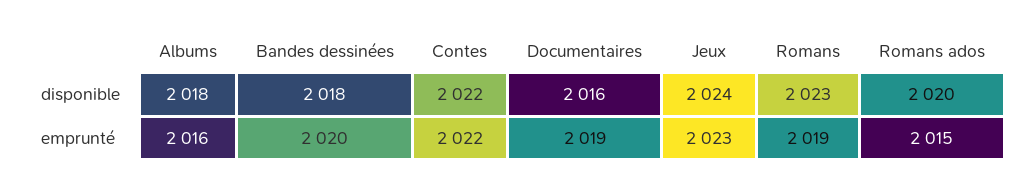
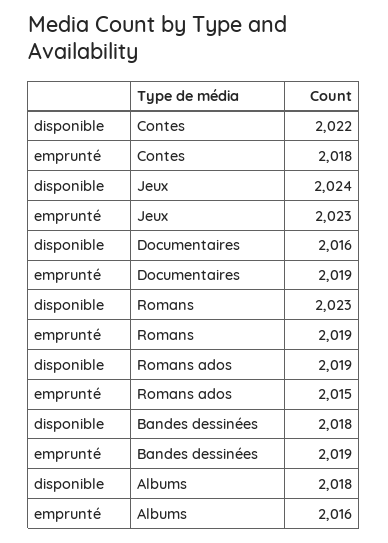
Romans ados, disponible: 2020 -> 2019
Bandes dessinées, emprunté: 2020 -> 2019
Contes, emprunté: 2022 -> 2018

